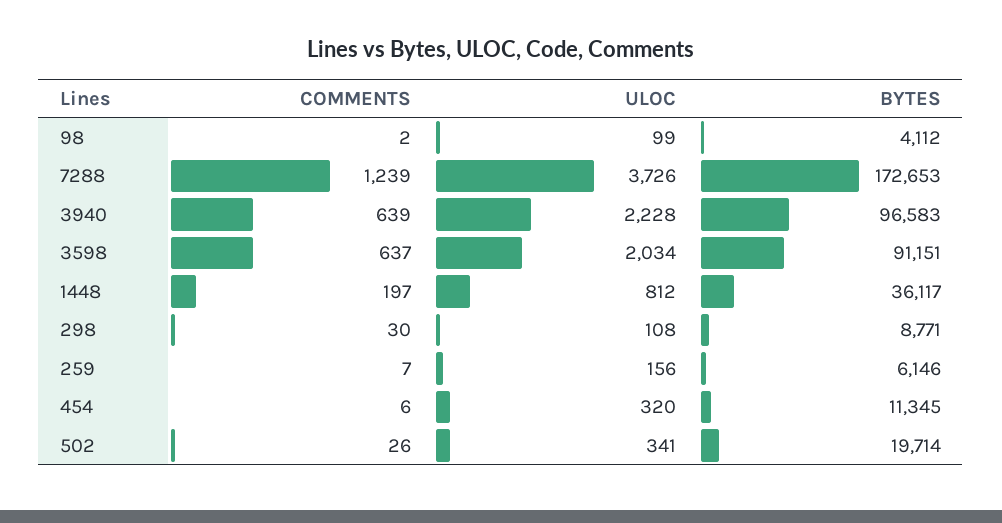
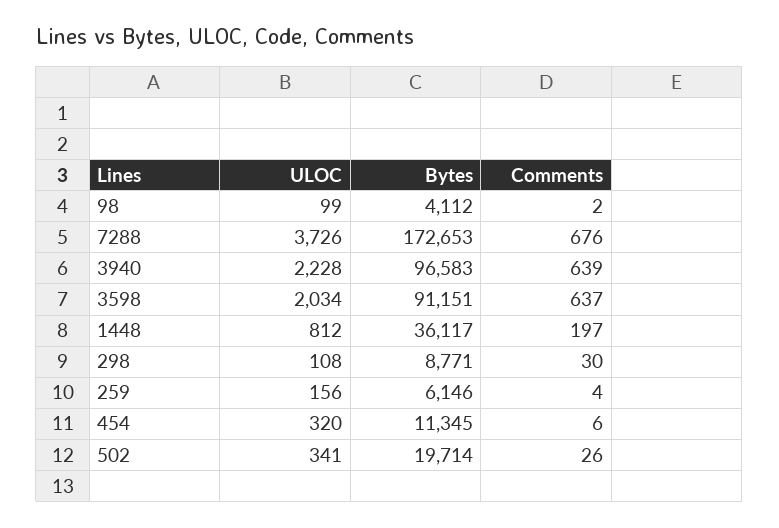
COMMENTS, 7288: 1239 -> 676
COMMENTS, 259: 7 -> 4

